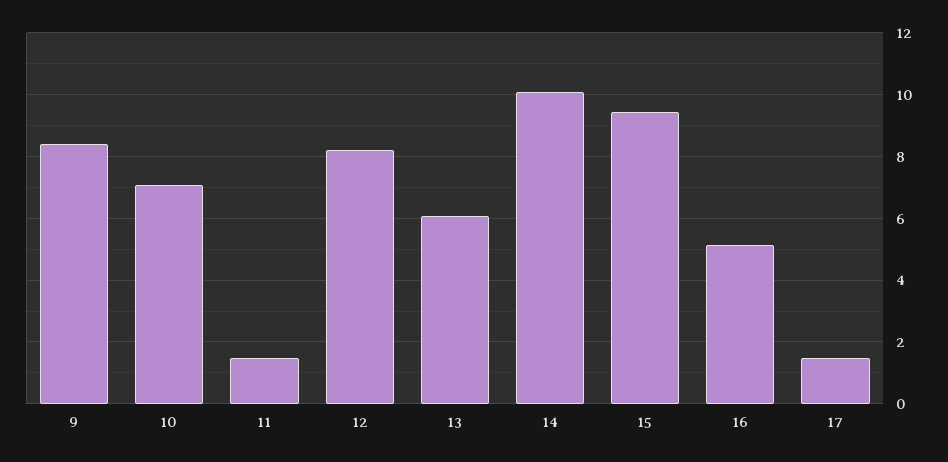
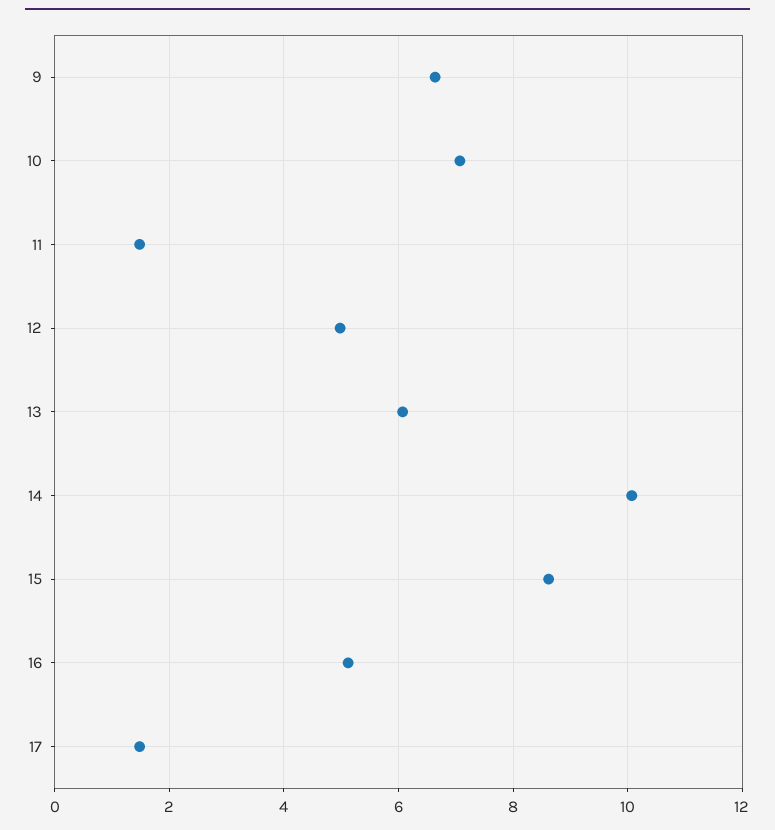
9: 8.4 -> 6.6
12: 8.2 -> 5
15: 9.4 -> 8.6

